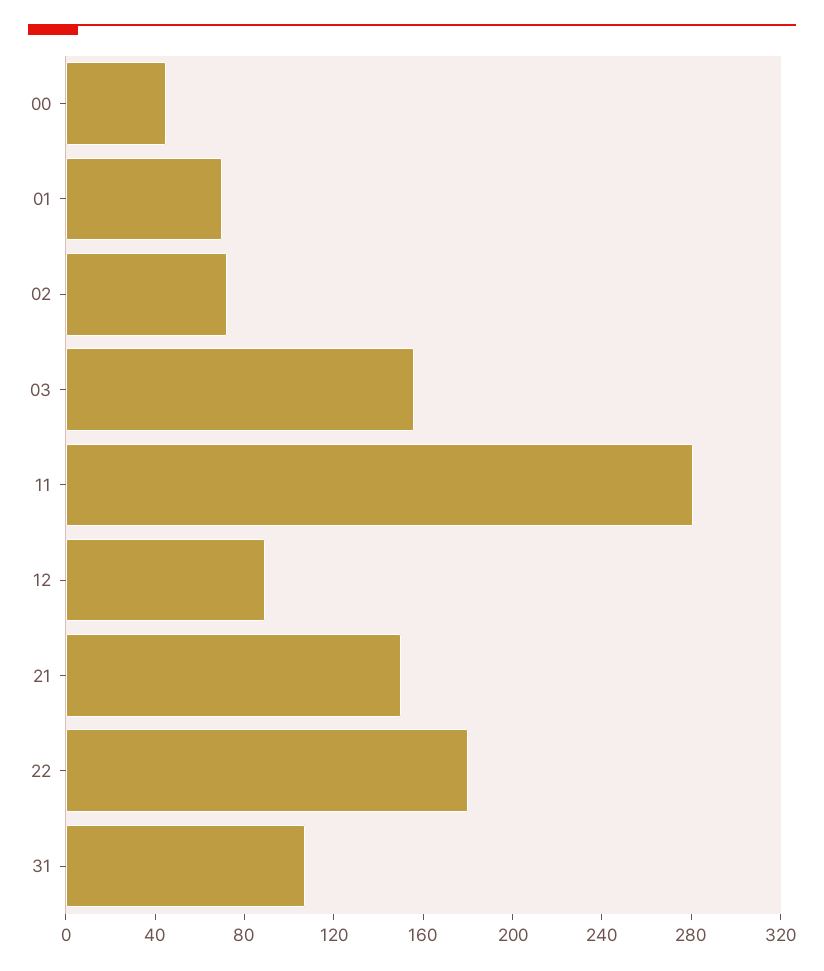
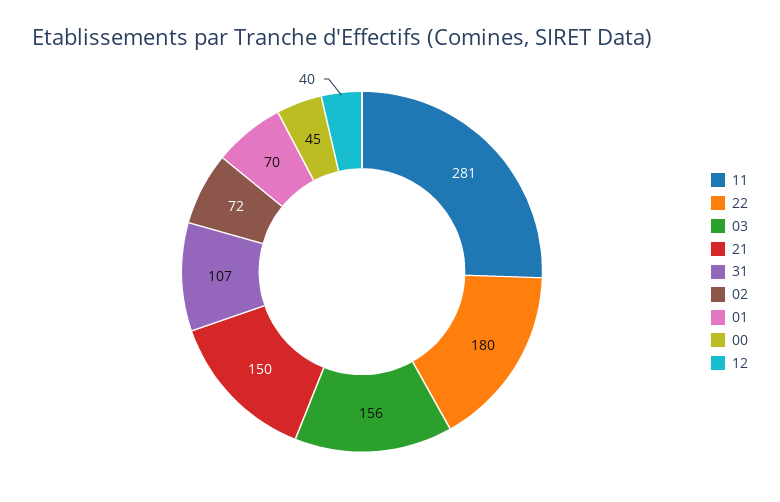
12: 90 -> 40

